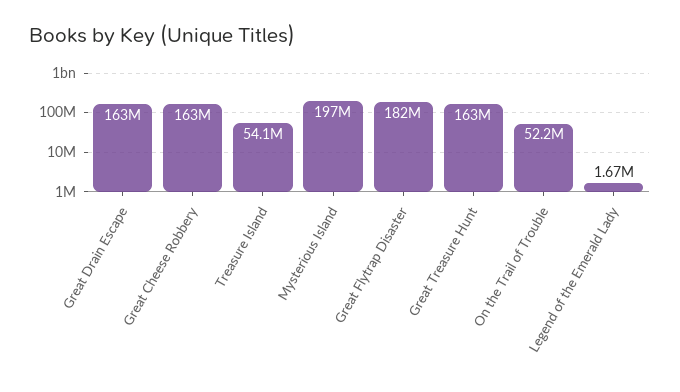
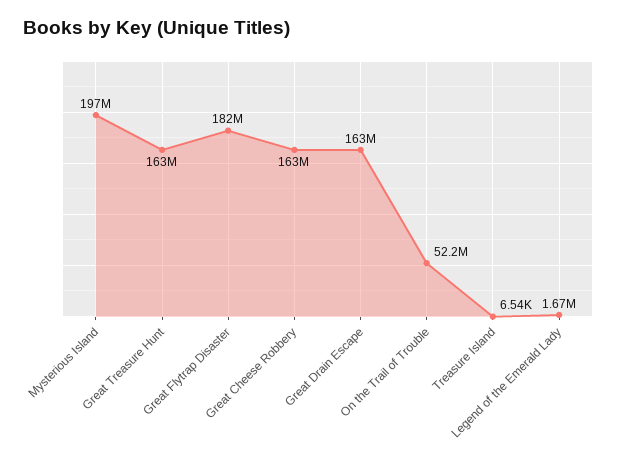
Treasure Island: 54100000 -> 6540

